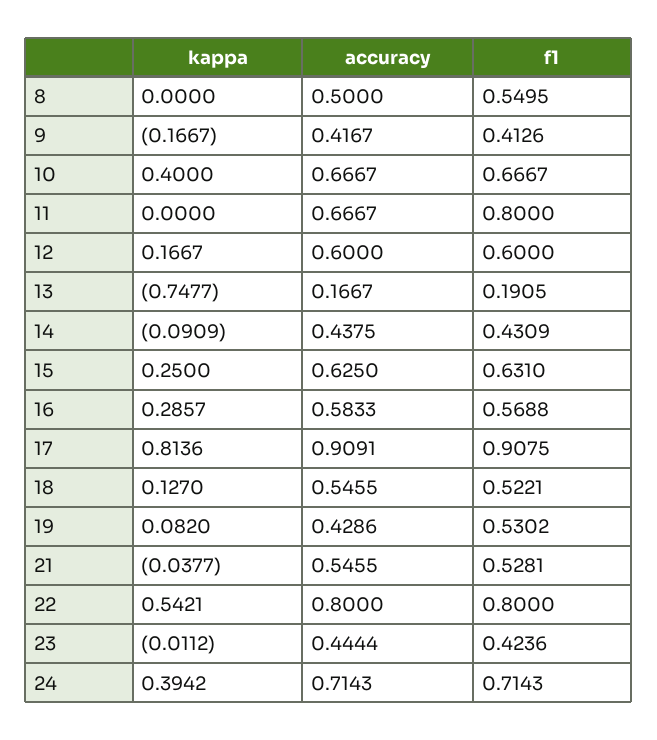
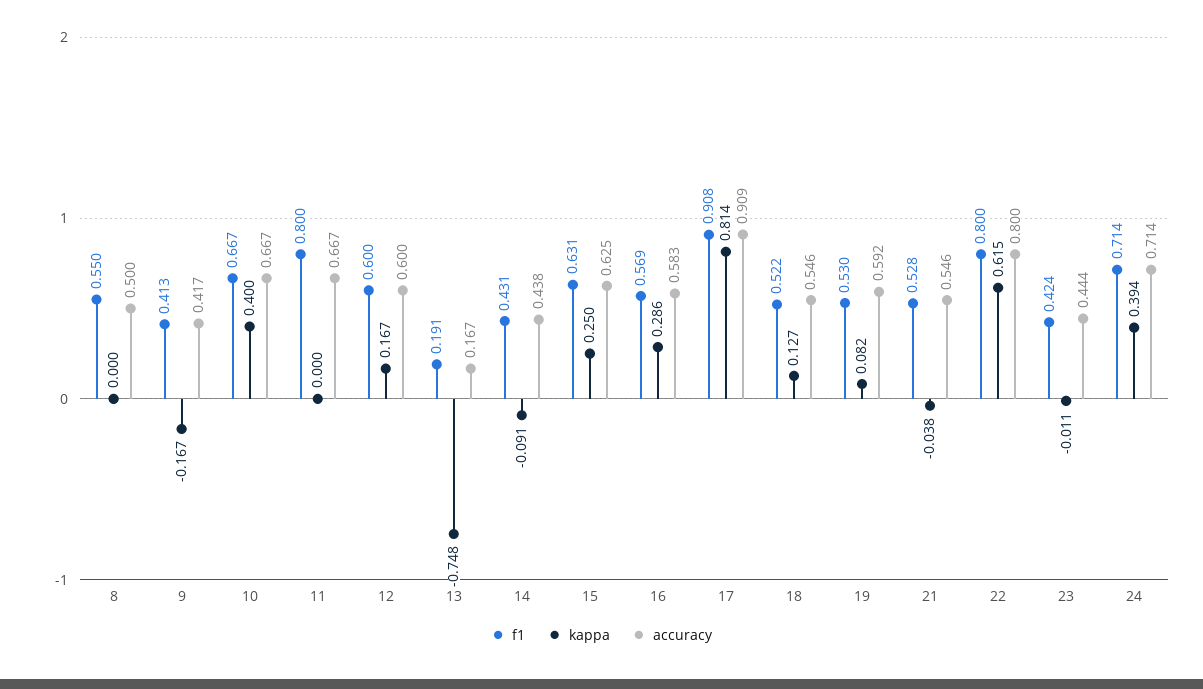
accuracy, 19: 0.4286 -> 0.592
kappa, 22: 0.5421 -> 0.615

